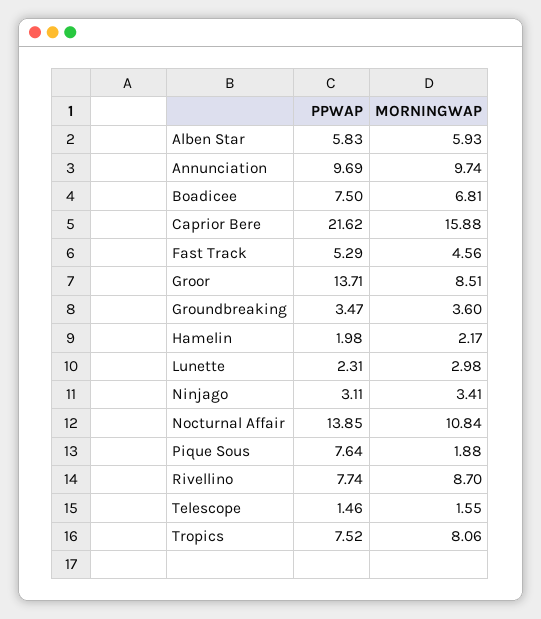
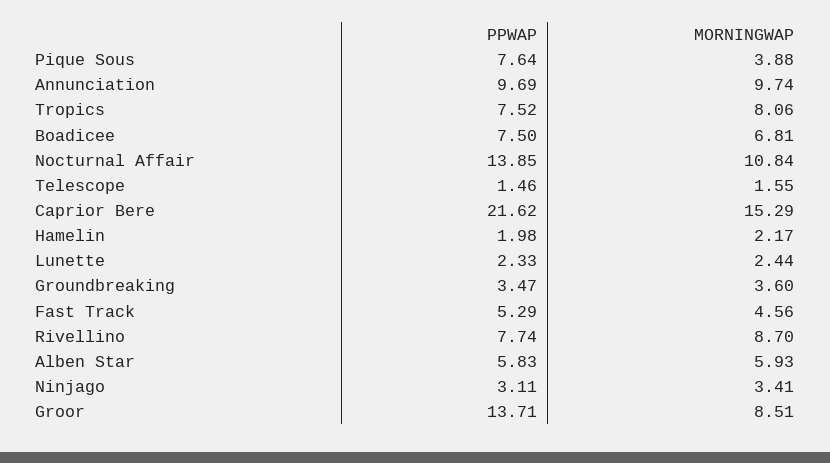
MORNINGWAP, Caprior Bere: 15.88 -> 15.29
PPWAP, Lunette: 2.31 -> 2.33
MORNINGWAP, Lunette: 2.98 -> 2.44
MORNINGWAP, Pique Sous: 1.88 -> 3.88

